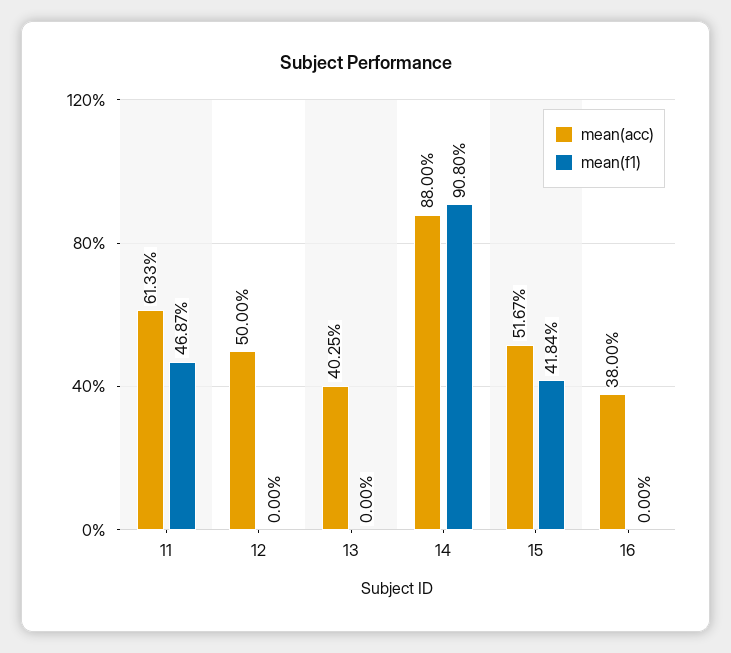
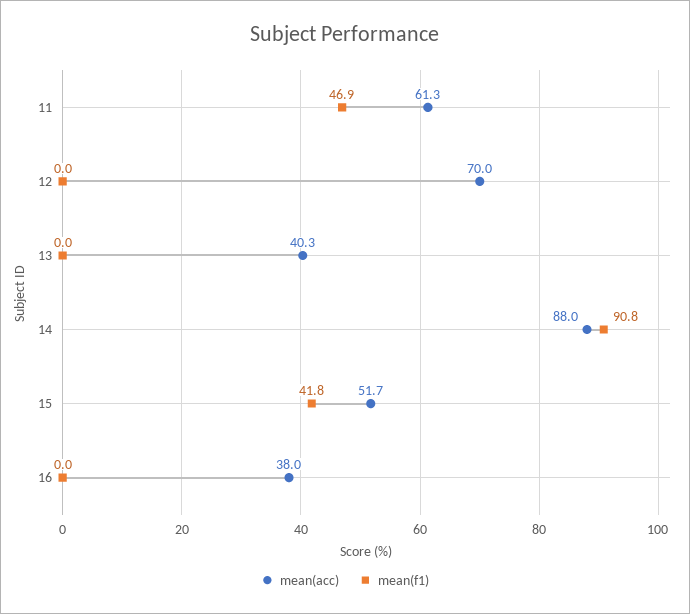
mean(acc), 12: 50 -> 70

